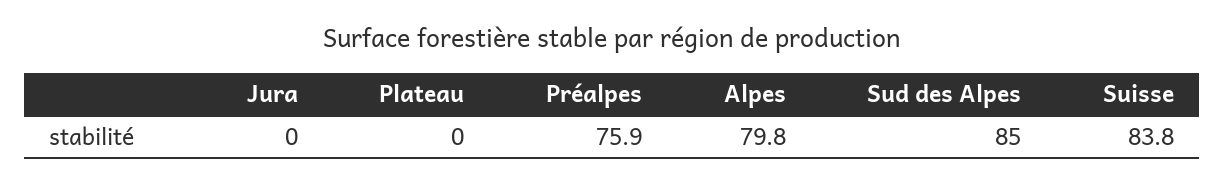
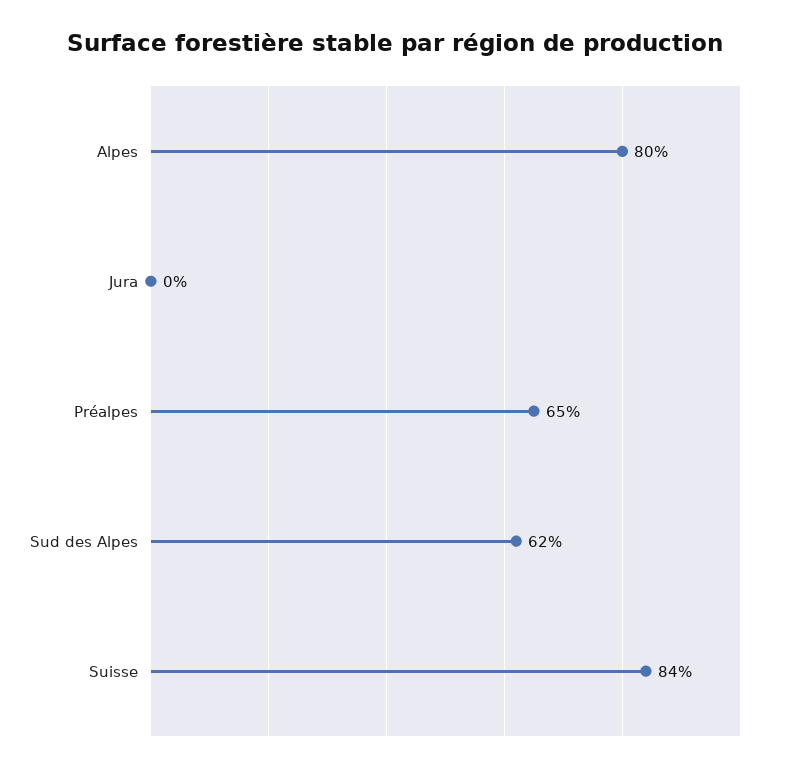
Plateau: 0 -> none
Préalpes: 75.9 -> 65
Sud des Alpes: 85 -> 62

